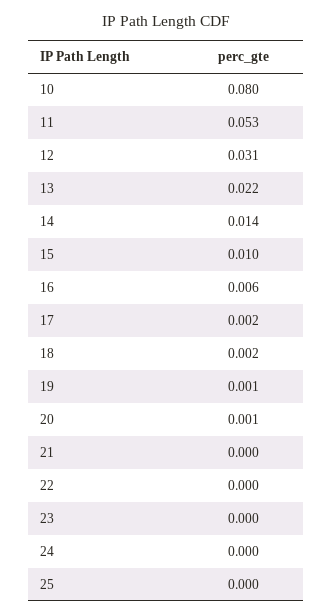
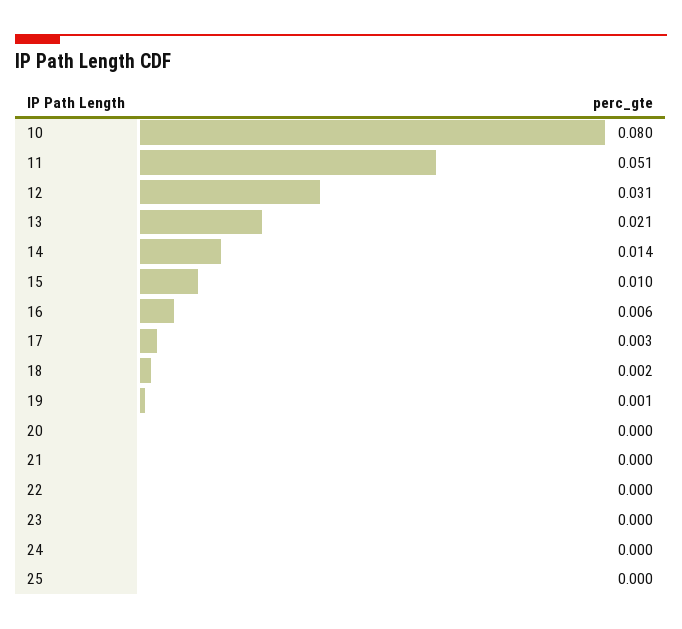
11: 0.053 -> 0.051
13: 0.022 -> 0.021
17: 0.002 -> 0.003
20: 0.001 -> 0

